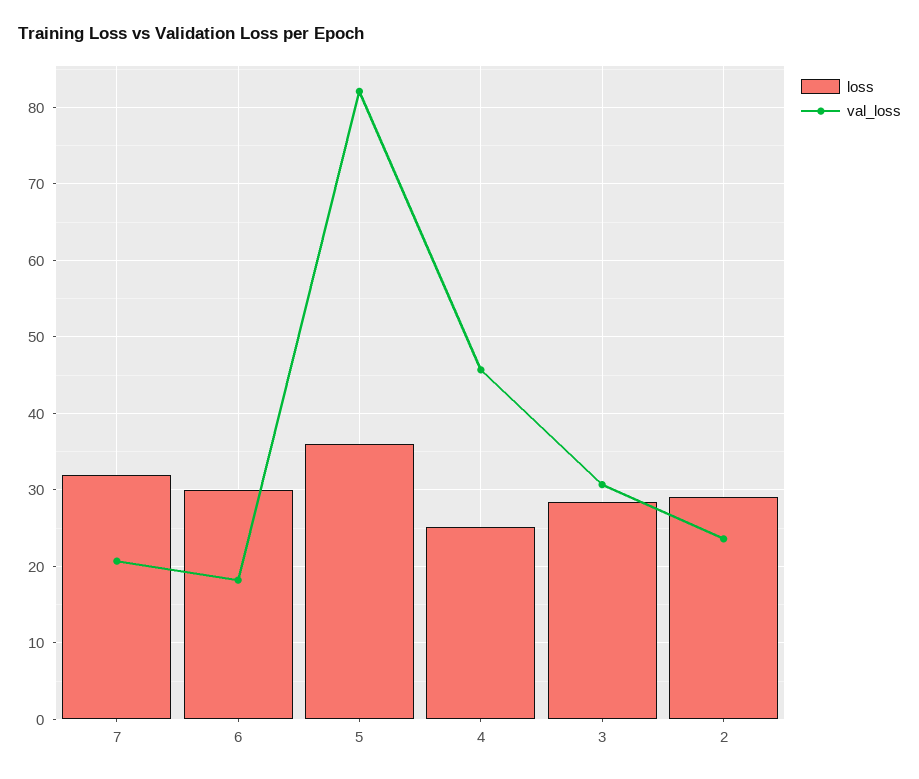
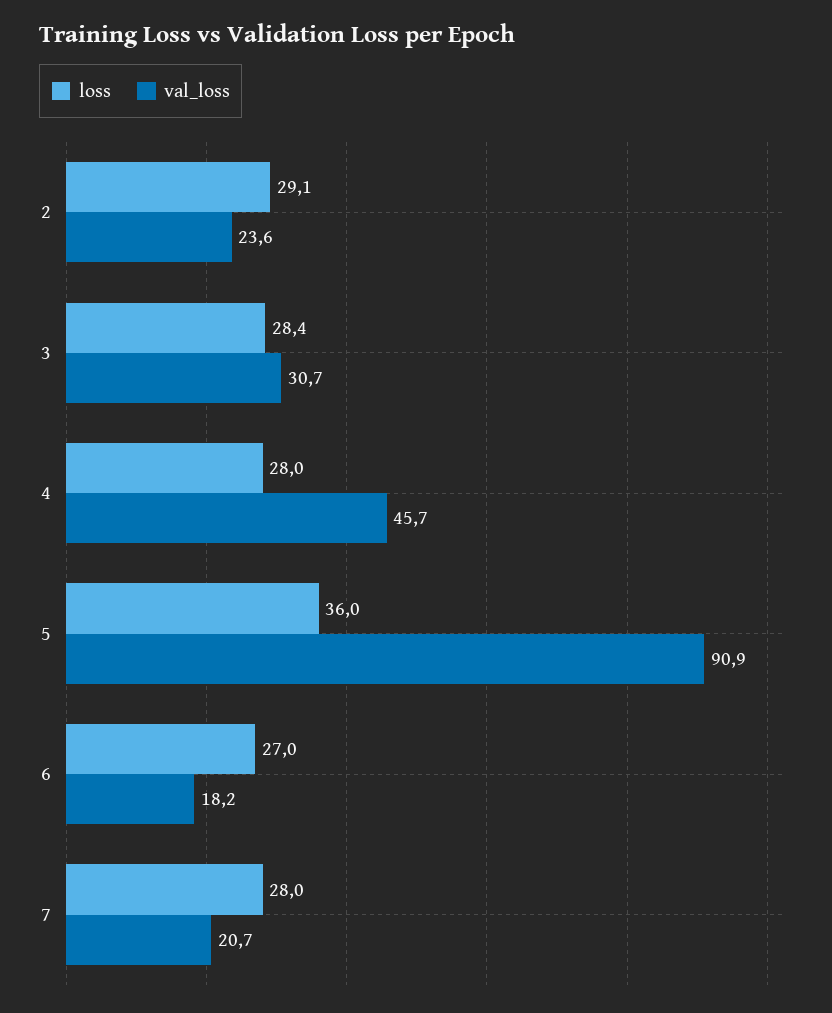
loss, 7: 32 -> 28
loss, 6: 30 -> 27
val_loss, 5: 82 -> 90.9
loss, 4: 25 -> 28

